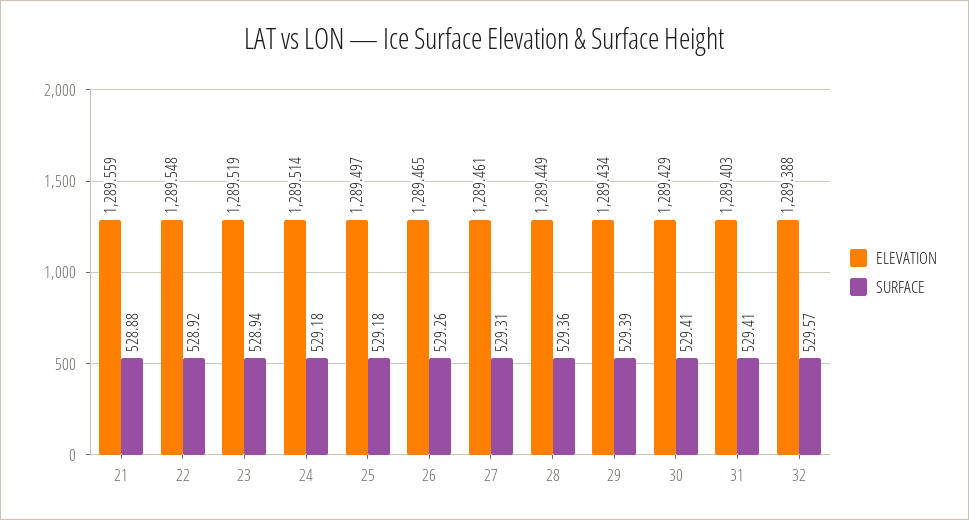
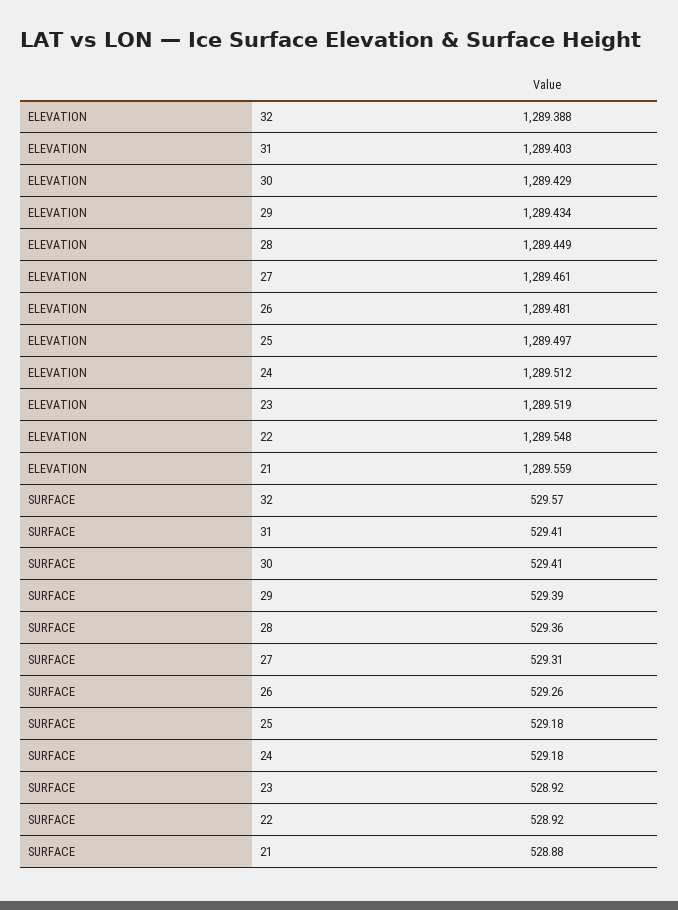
SURFACE, 23: 528.94 -> 528.92
ELEVATION, 24: 1289.514 -> 1289.512
ELEVATION, 26: 1289.465 -> 1289.481

